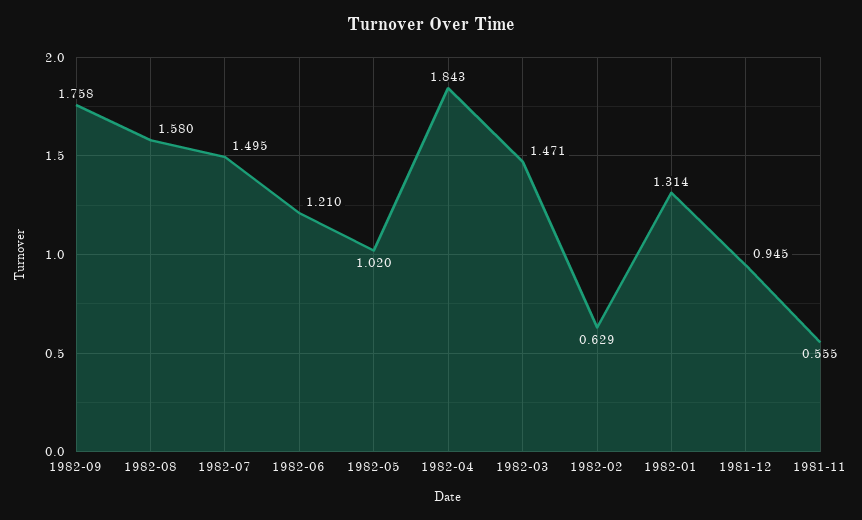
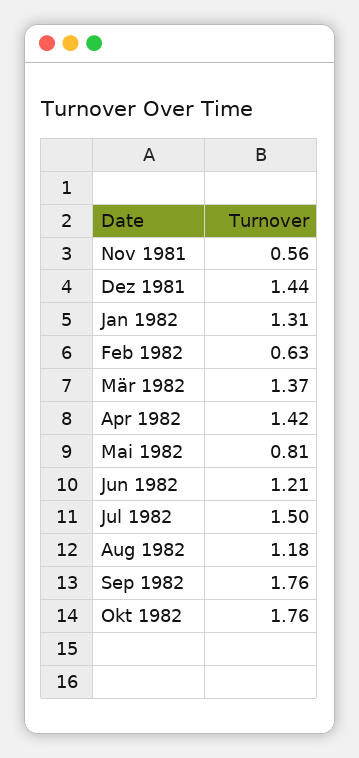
1982-08: 1.58 -> 1.18
1982-05: 1.02 -> 0.81
1982-04: 1.843 -> 1.42
1982-03: 1.471 -> 1.37
1981-12: 0.945 -> 1.44
Okt 1982: none -> 1.76

